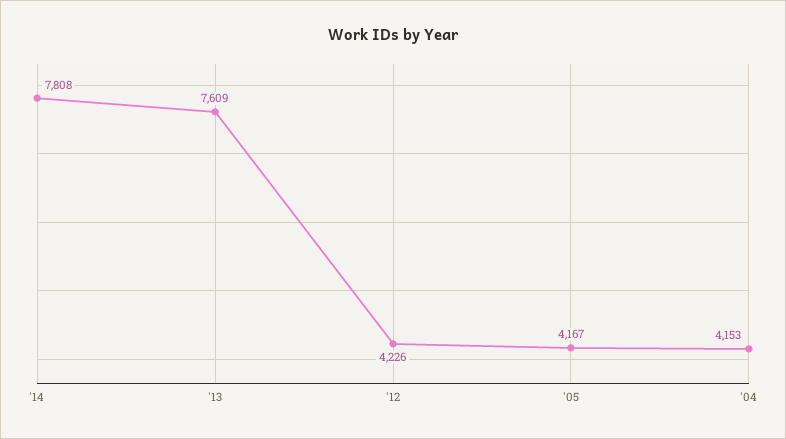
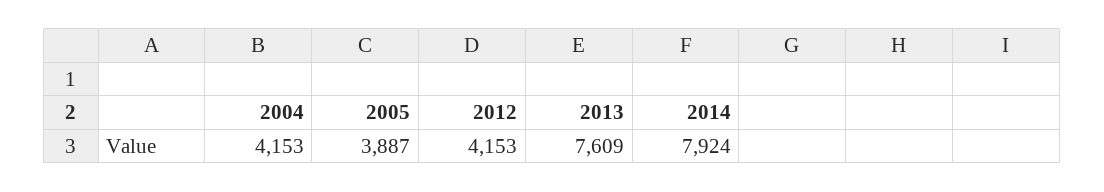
'14: 7808 -> 7924
'12: 4226 -> 4153
'05: 4167 -> 3887

